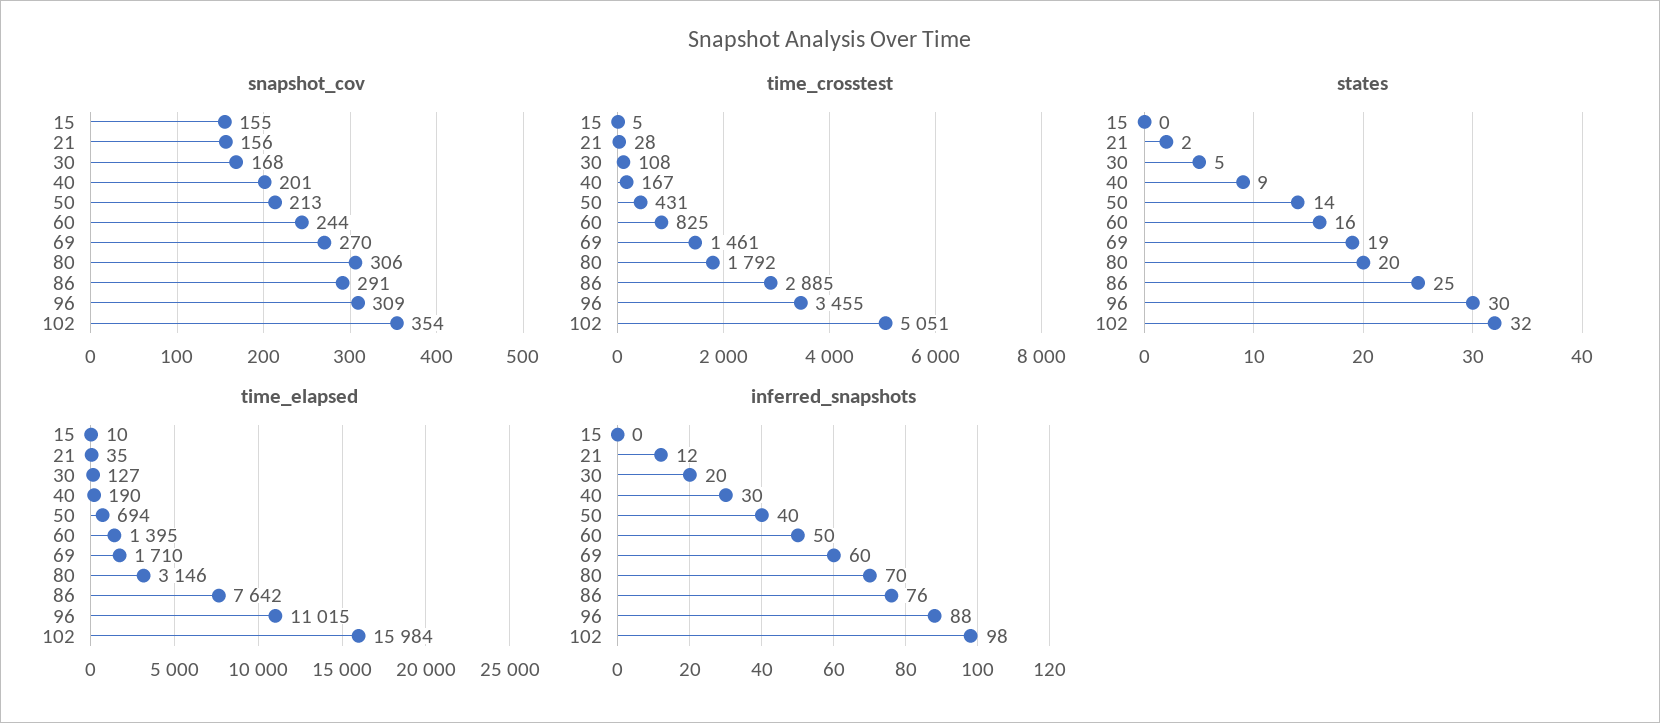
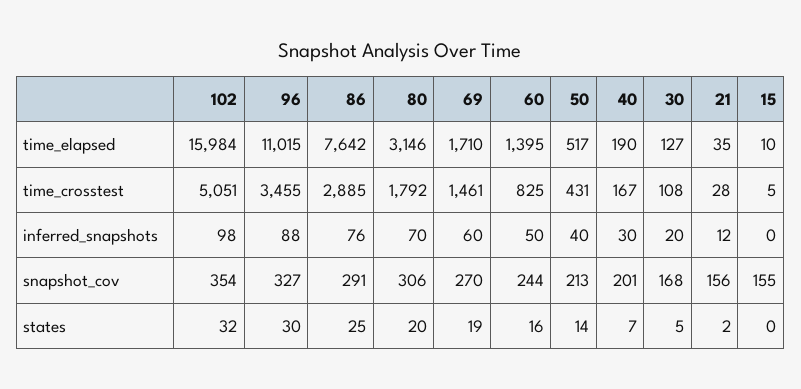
snapshot_cov, 96: 309 -> 327
states, 40: 9 -> 7
time_elapsed, 50: 694 -> 517

